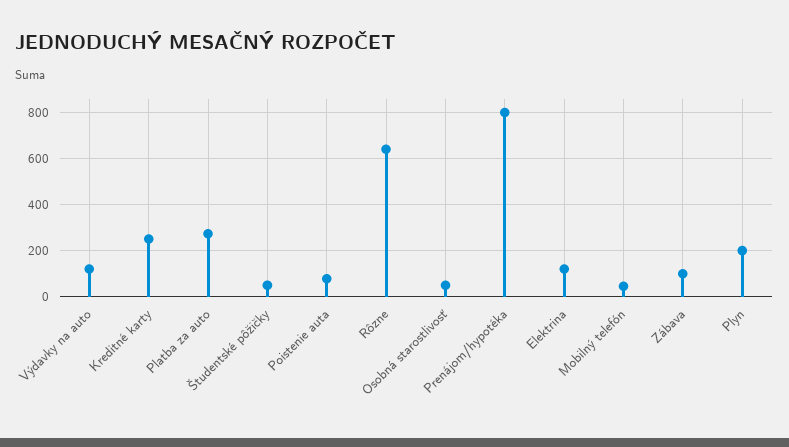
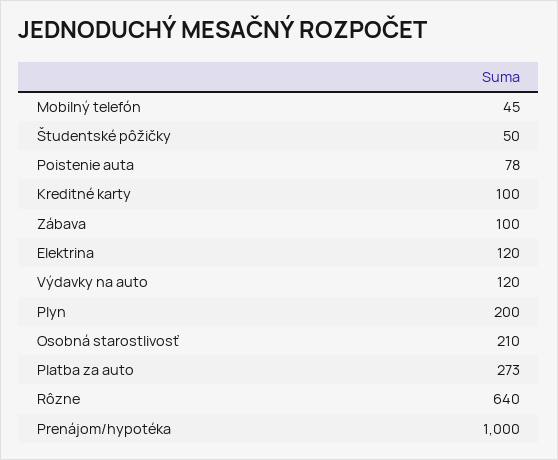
Kreditné karty: 250 -> 100
Osobná starostlivosť: 50 -> 210
Prenájom/hypotéka: 800 -> 1000

